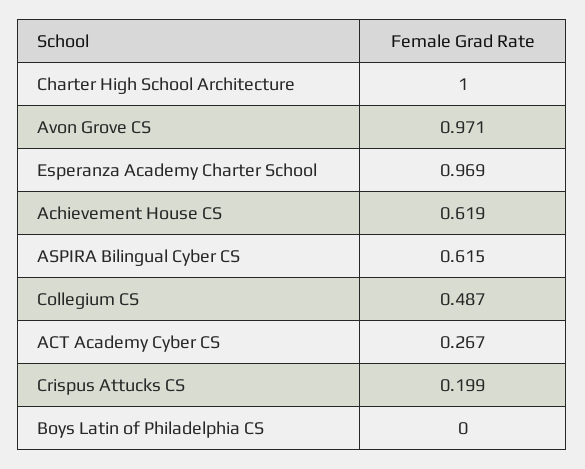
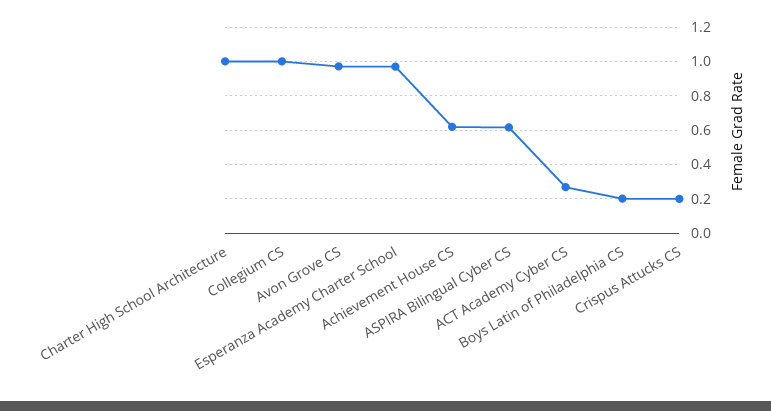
Collegium CS: 0.487 -> 1
Boys Latin of Philadelphia CS: 0 -> 0.2

